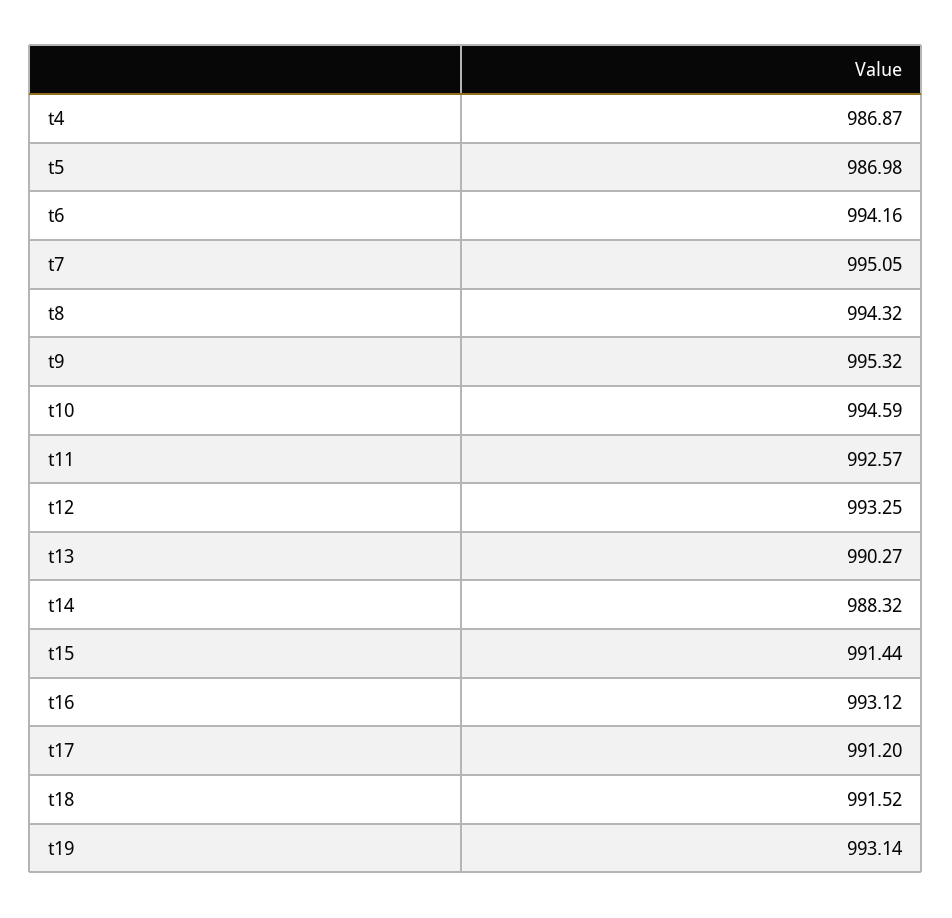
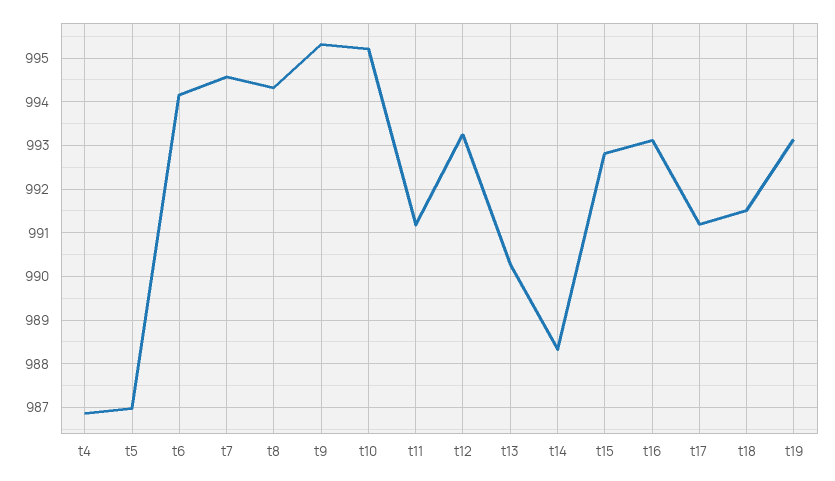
t7: 995.05 -> 994.6
t10: 994.59 -> 995.2
t11: 992.57 -> 991.2
t15: 991.44 -> 992.8

